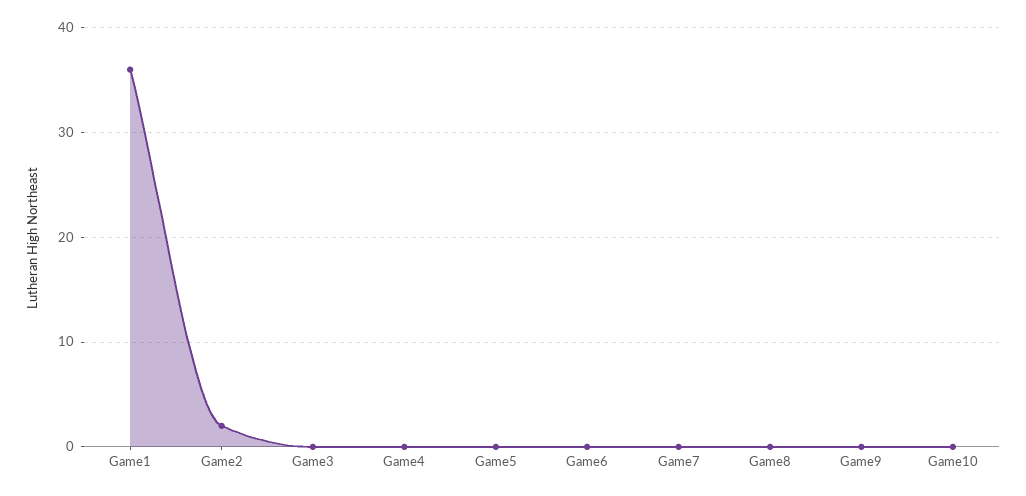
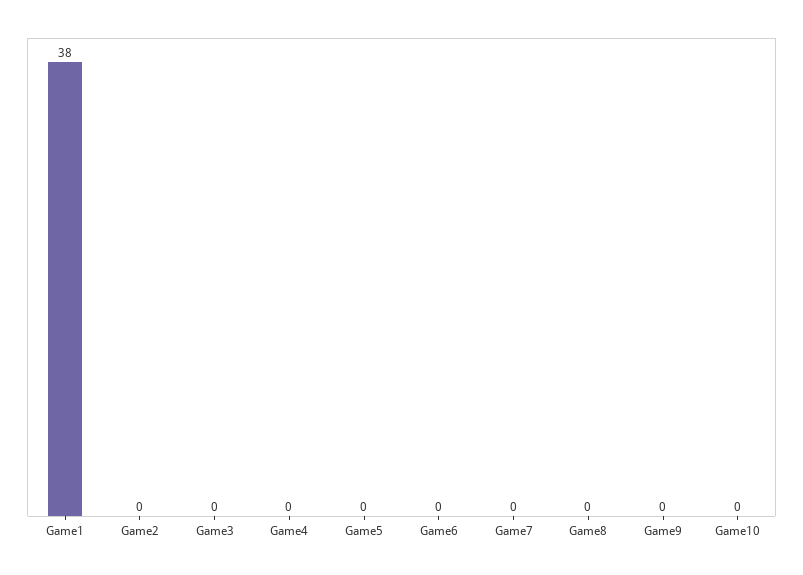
Game1: 36 -> 38
Game2: 2 -> 0

